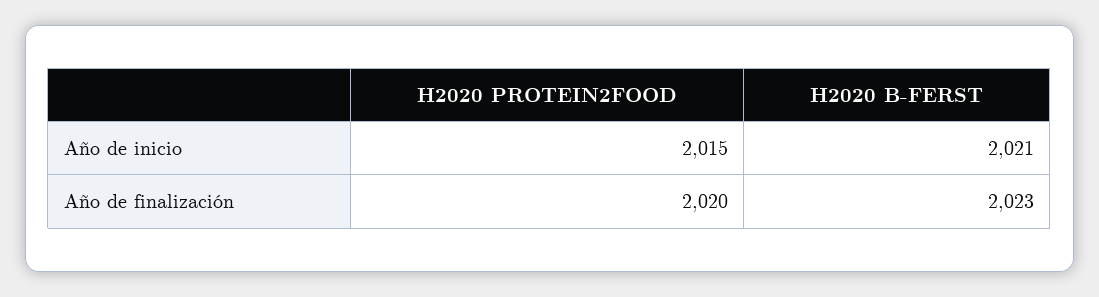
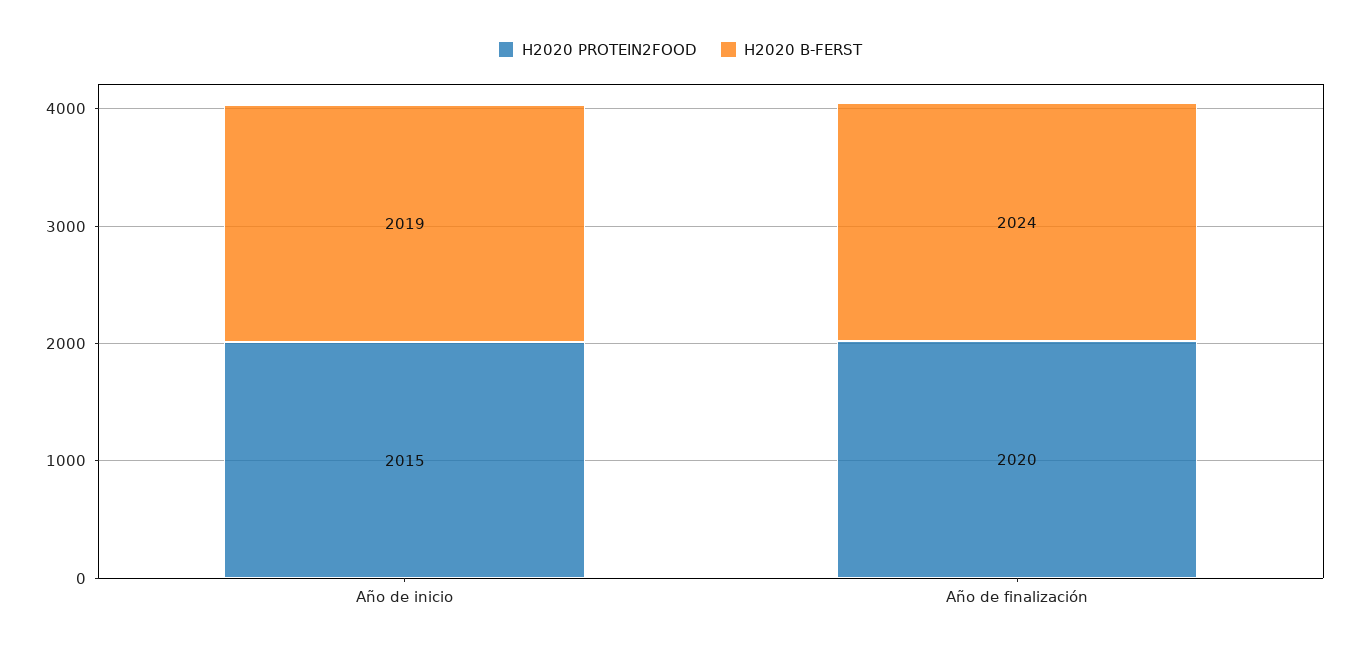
H2020 B-FERST, Año de inicio: 2021 -> 2019
H2020 B-FERST, Año de finalización: 2023 -> 2024

